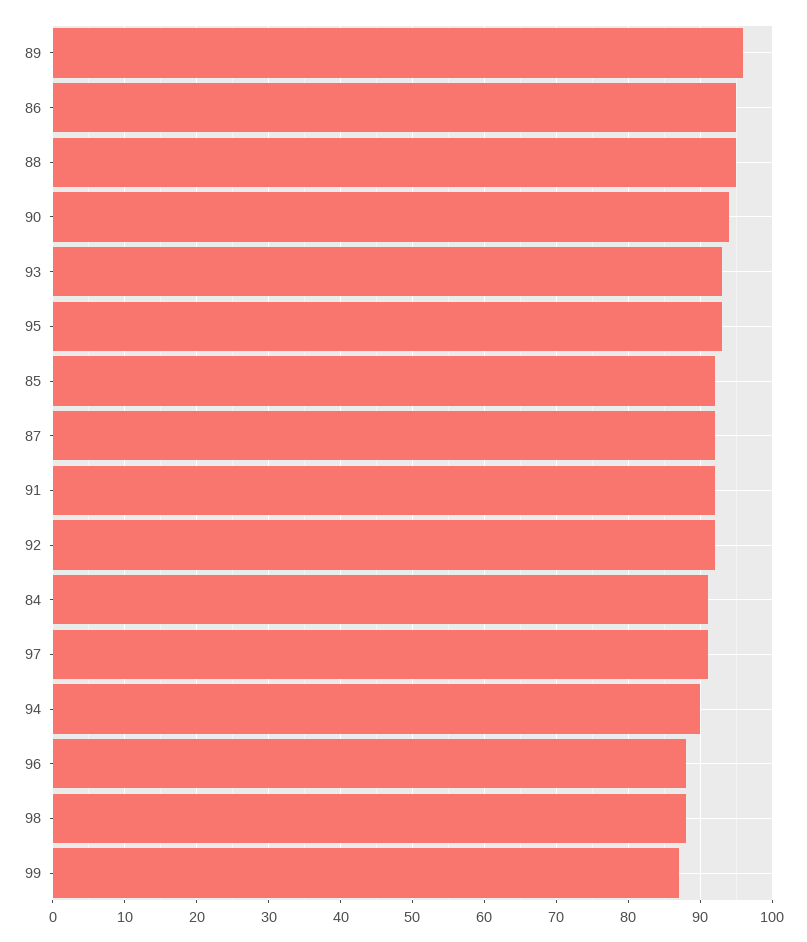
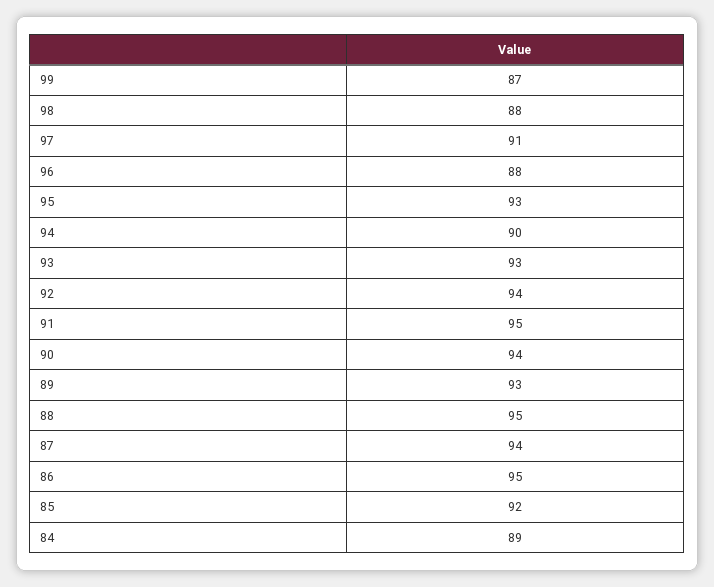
89: 96 -> 93
87: 92 -> 94
91: 92 -> 95
92: 92 -> 94
84: 91 -> 89

